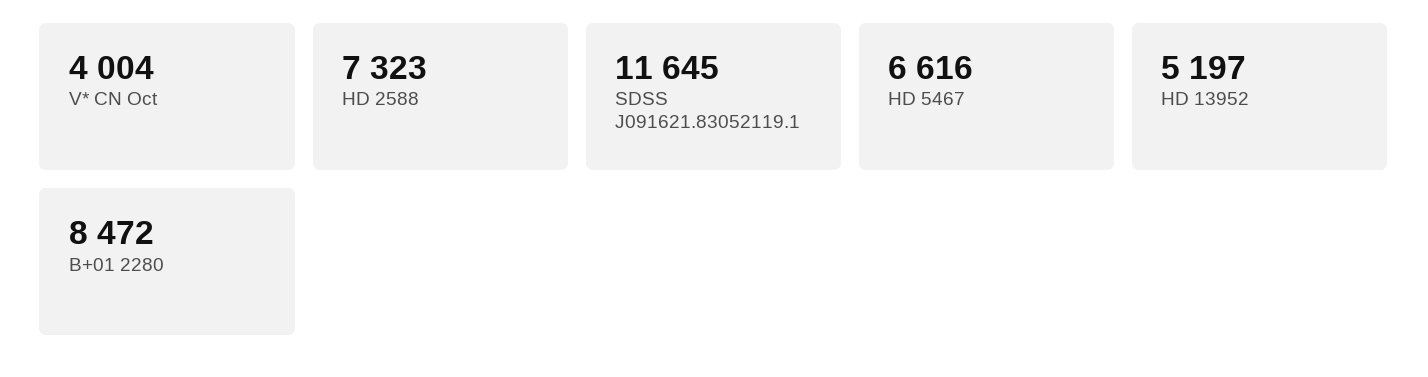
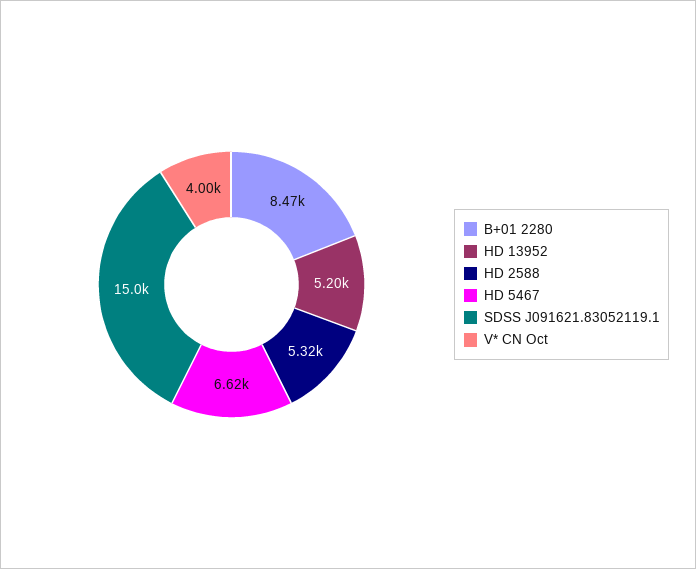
HD 2588: 7323 -> 5320
SDSS J091621.83052119.1: 11645 -> 15000

